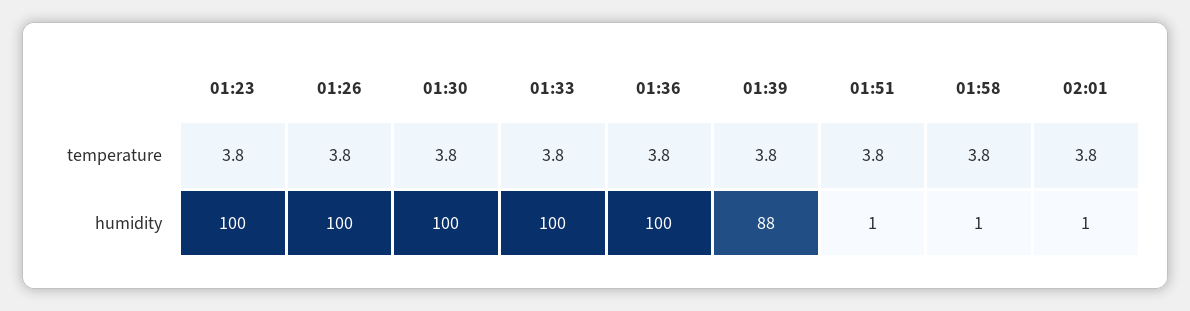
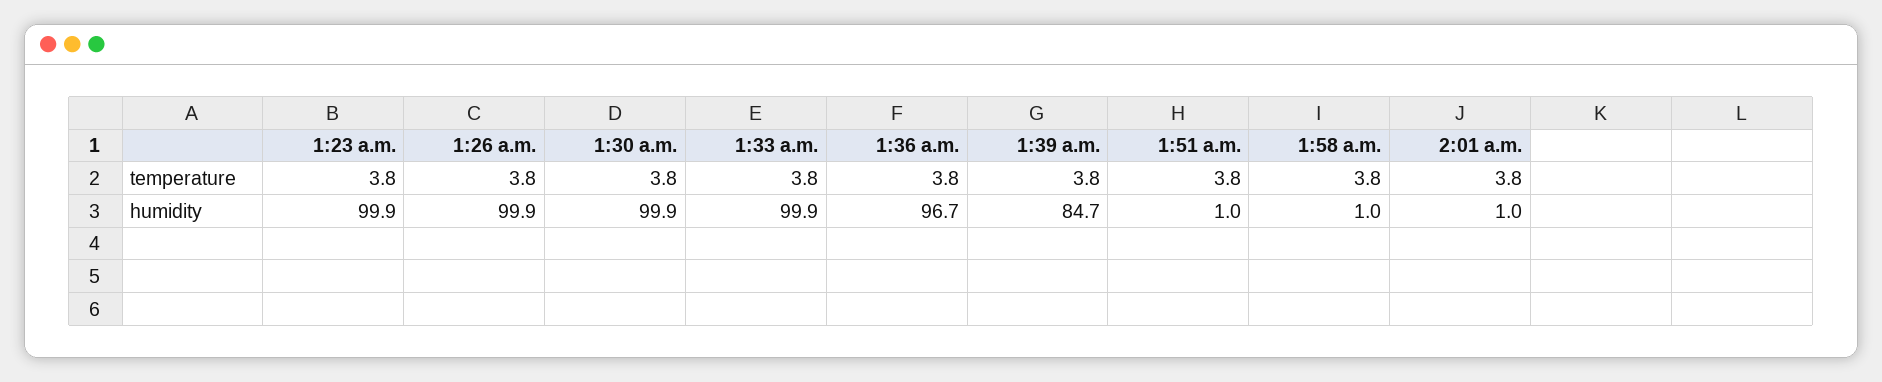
01:36, humidity: 100 -> 96.7
01:39, humidity: 88 -> 84.7

